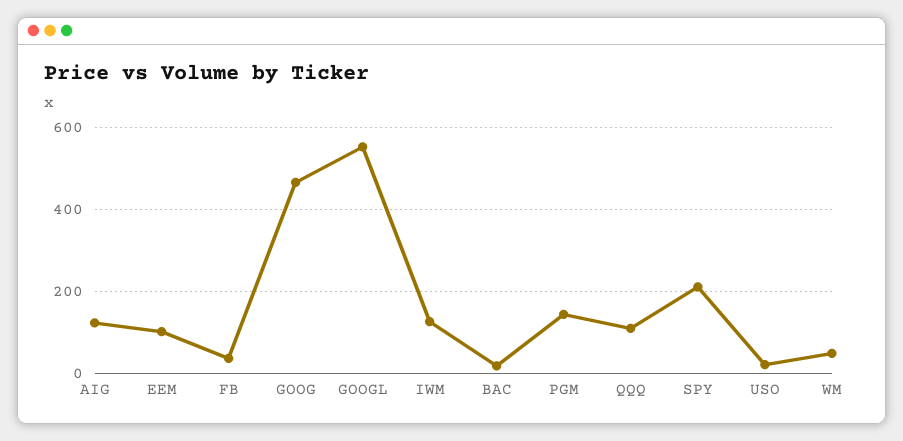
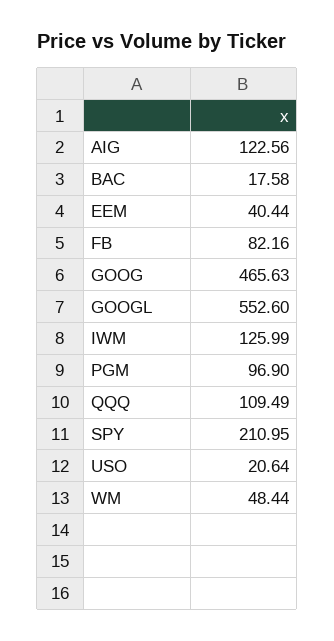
EEM: 100 -> 40.44
FB: 40 -> 82.16
PGM: 140 -> 96.9

